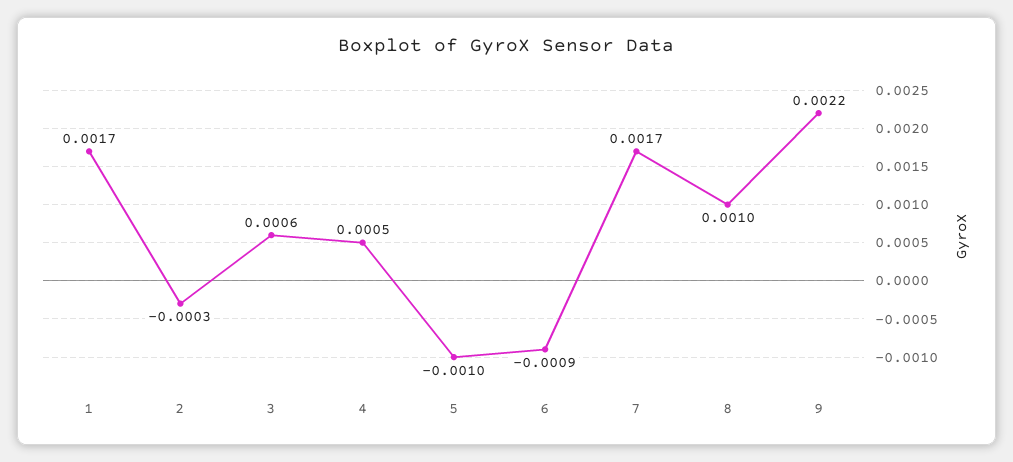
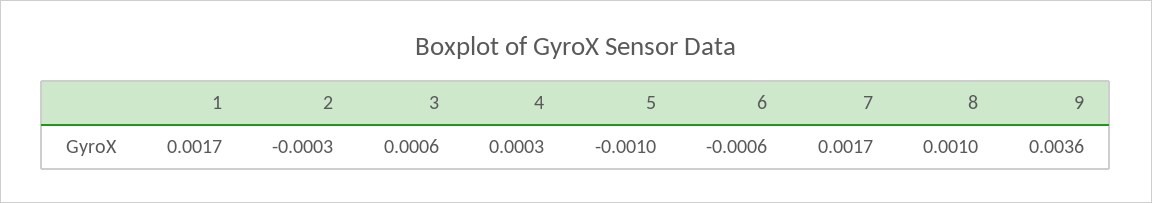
4: 0.0005 -> 0.0003
6: -0.0009 -> -0.0006
9: 0.0022 -> 0.0036

